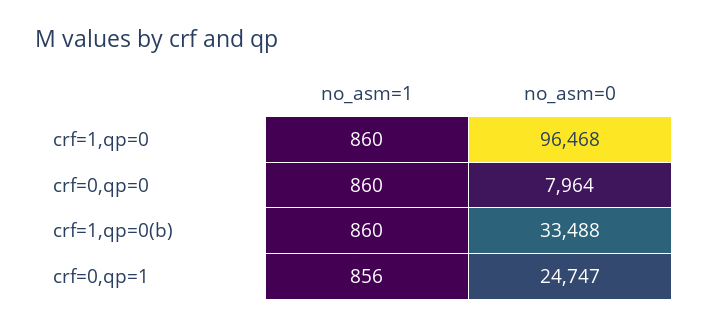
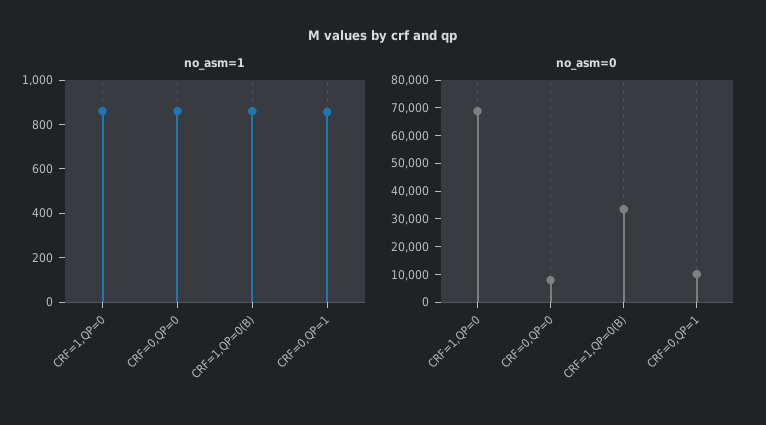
no_asm=0, crf=1,qp=0: 96468 -> 70000
no_asm=0, crf=0,qp=1: 24747 -> 10000

